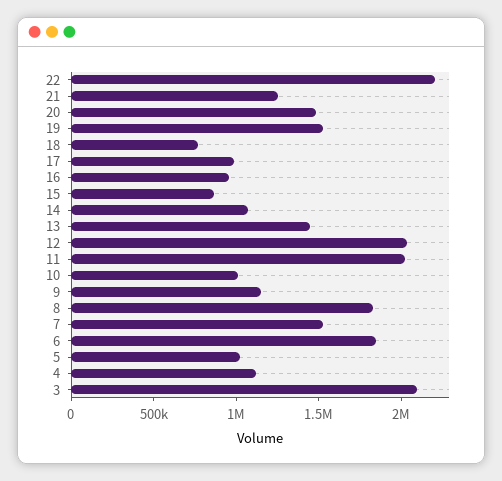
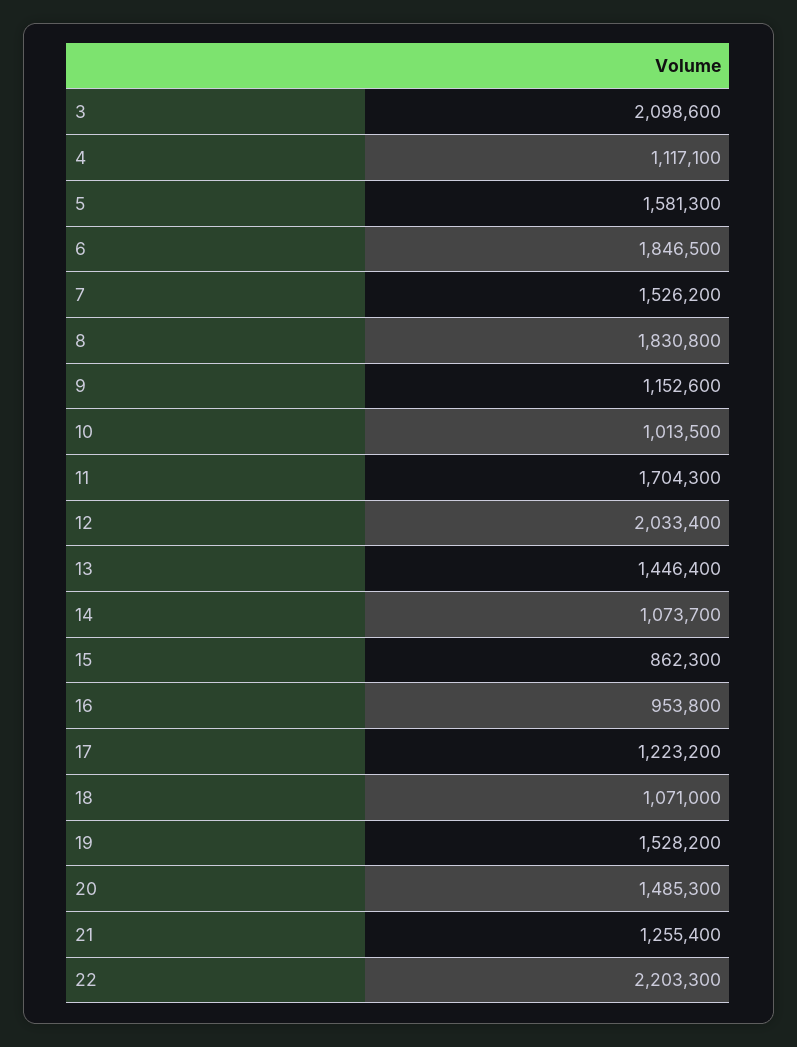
18: 800000 -> 1071000
17: 1000000 -> 1223200
11: 2000000 -> 1704300
5: 1000000 -> 1581300

